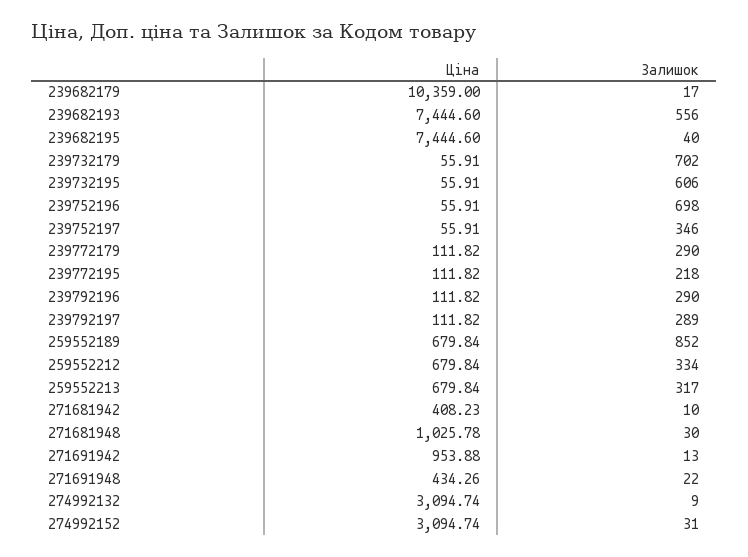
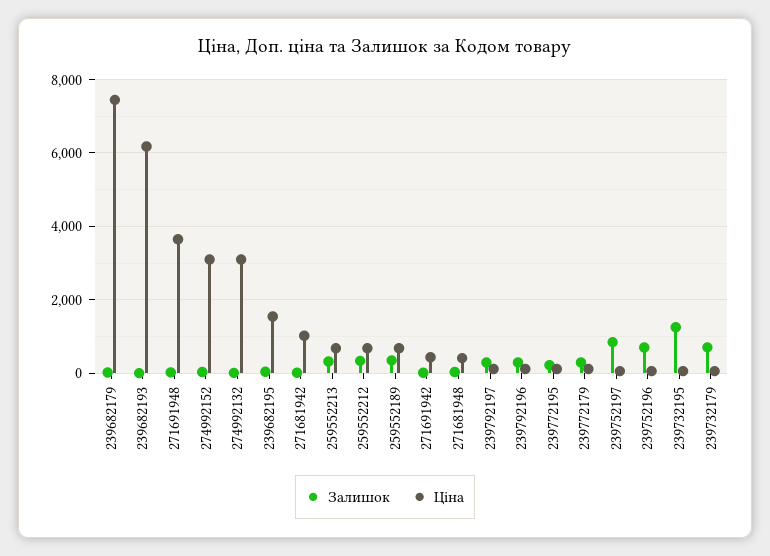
Ціна, 239682179: 10359 -> 7400
Ціна, 239682193: 7444.6 -> 6200
Залишок, 239682193: 556 -> 0
Ціна, 239682195: 7444.6 -> 1600
Залишок, 239732195: 606 -> 1200
Залишок, 239752197: 346 -> 800
Залишок, 259552189: 852 -> 400
Ціна, 271681942: 408.23 -> 1000
Ціна, 271681948: 1025.78 -> 400
Ціна, 271691942: 953.88 -> 400
Ціна, 271691948: 434.26 -> 3600

